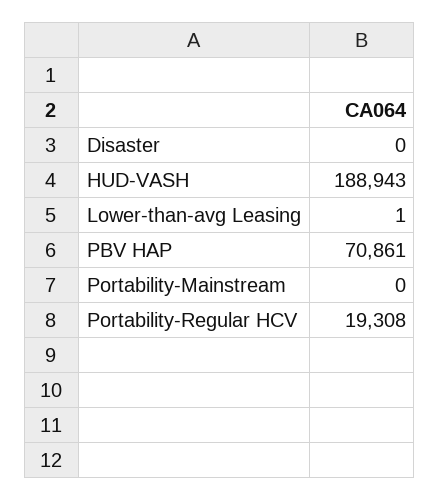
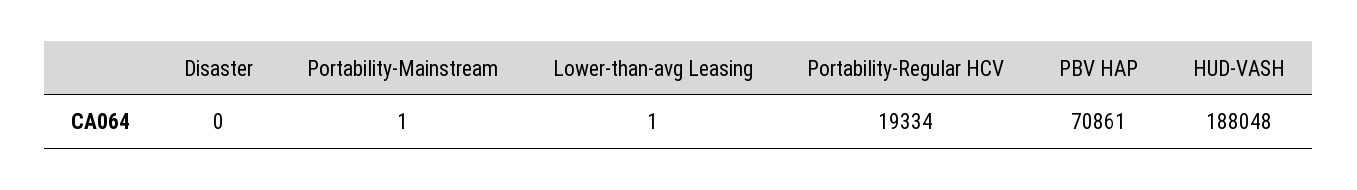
HUD-VASH: 188943 -> 188048
Portability-Mainstream: 0 -> 1
Portability-Regular HCV: 19308 -> 19334

